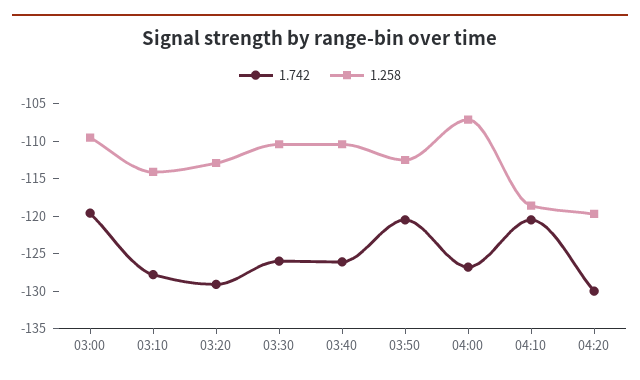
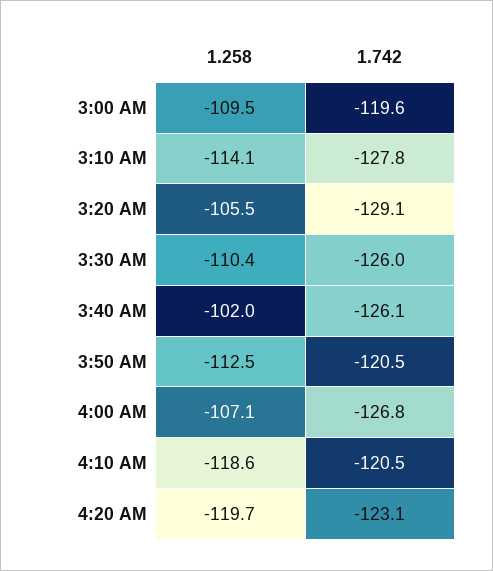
1.258, 03:20: -112.5 -> -105.5
1.258, 03:40: -110 -> -102
1.742, 04:20: -130 -> -123.1

